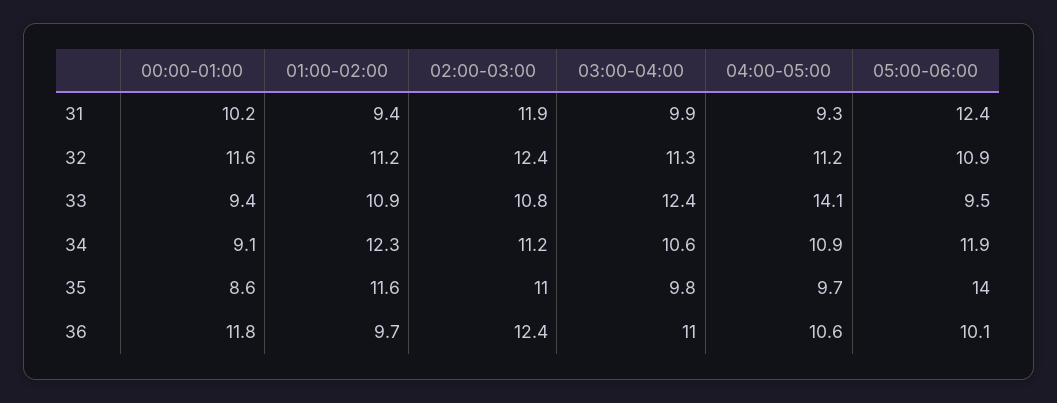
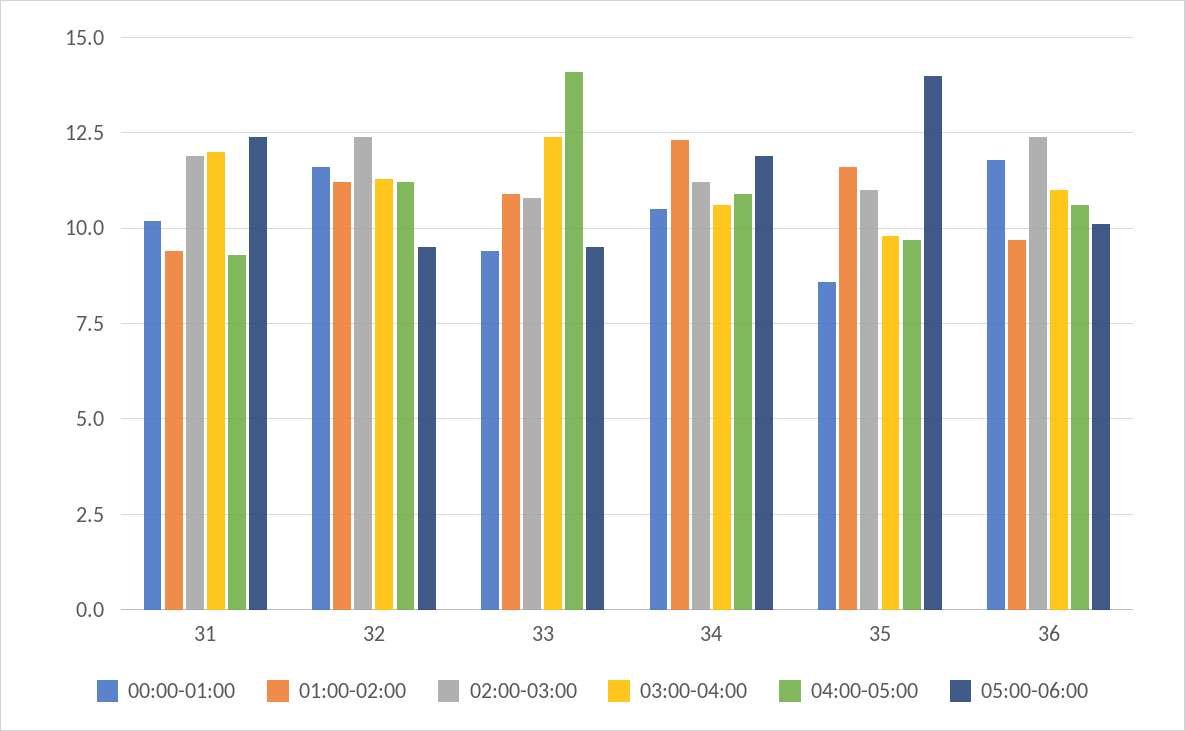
03:00-04:00, 31: 9.9 -> 12
05:00-06:00, 32: 10.9 -> 9.5
00:00-01:00, 34: 9.1 -> 10.5

